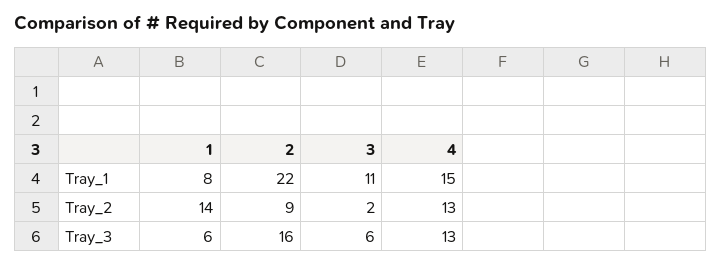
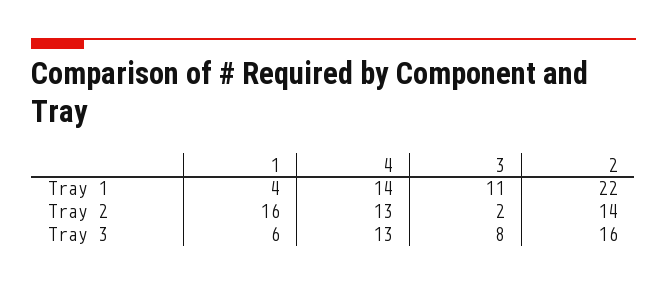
1, Tray_1: 8 -> 4
4, Tray_1: 15 -> 14
1, Tray_2: 14 -> 16
2, Tray_2: 9 -> 14
3, Tray_3: 6 -> 8

